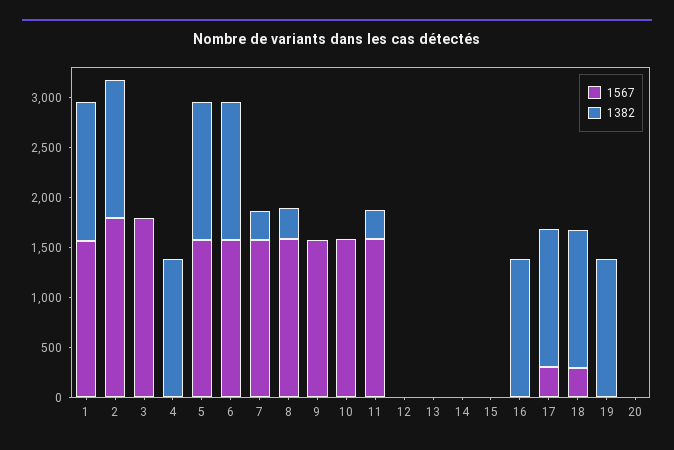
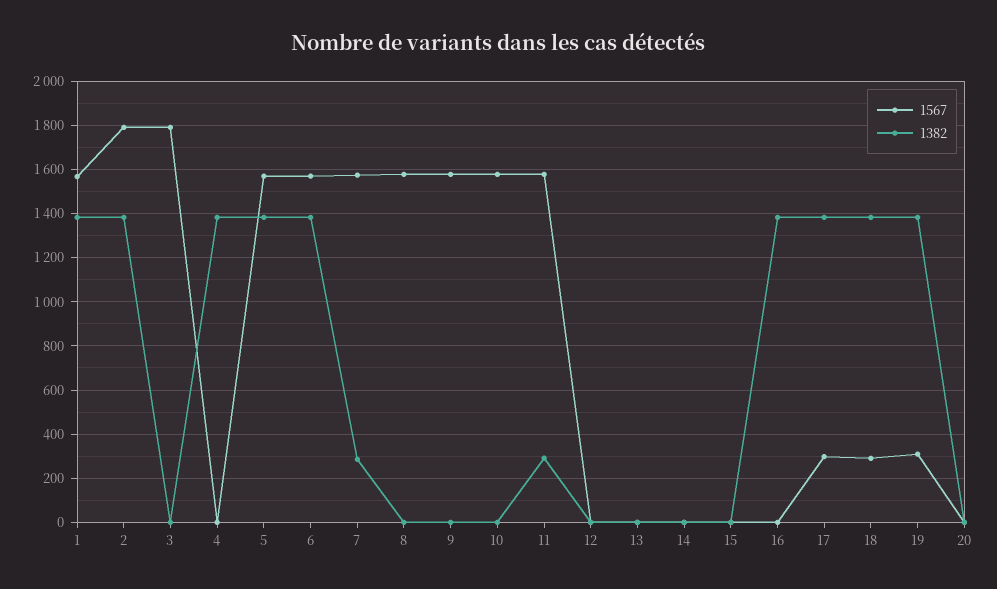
1382, 8: 300 -> 0
1567, 19: 0 -> 300

